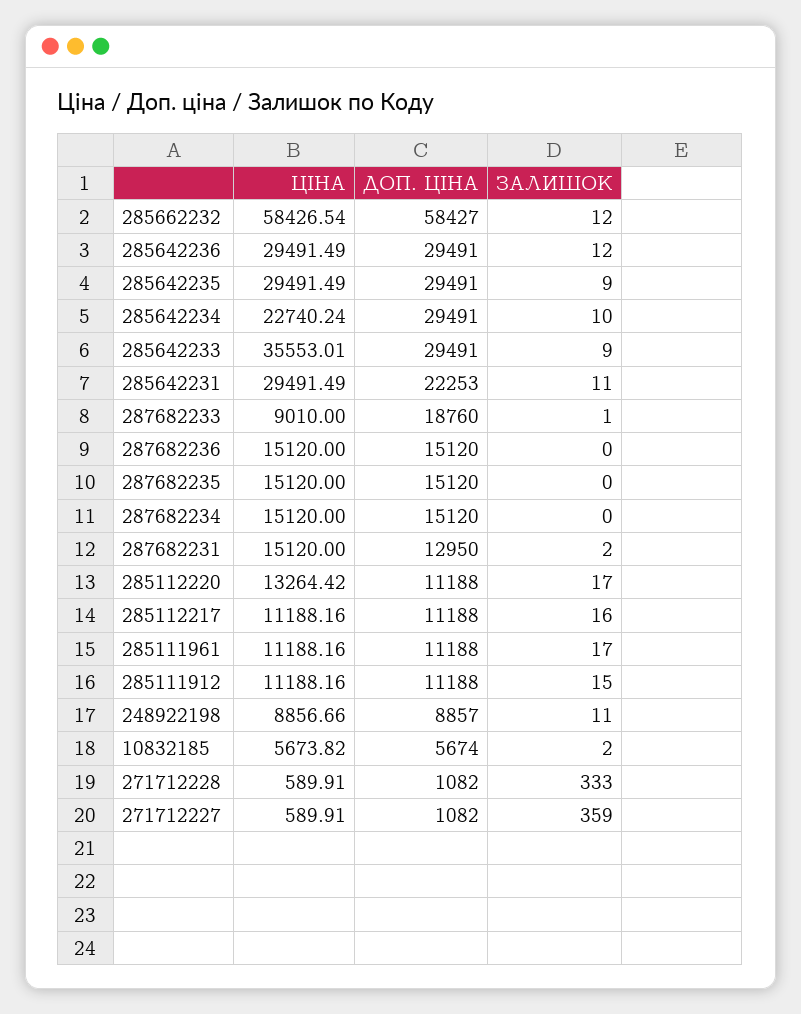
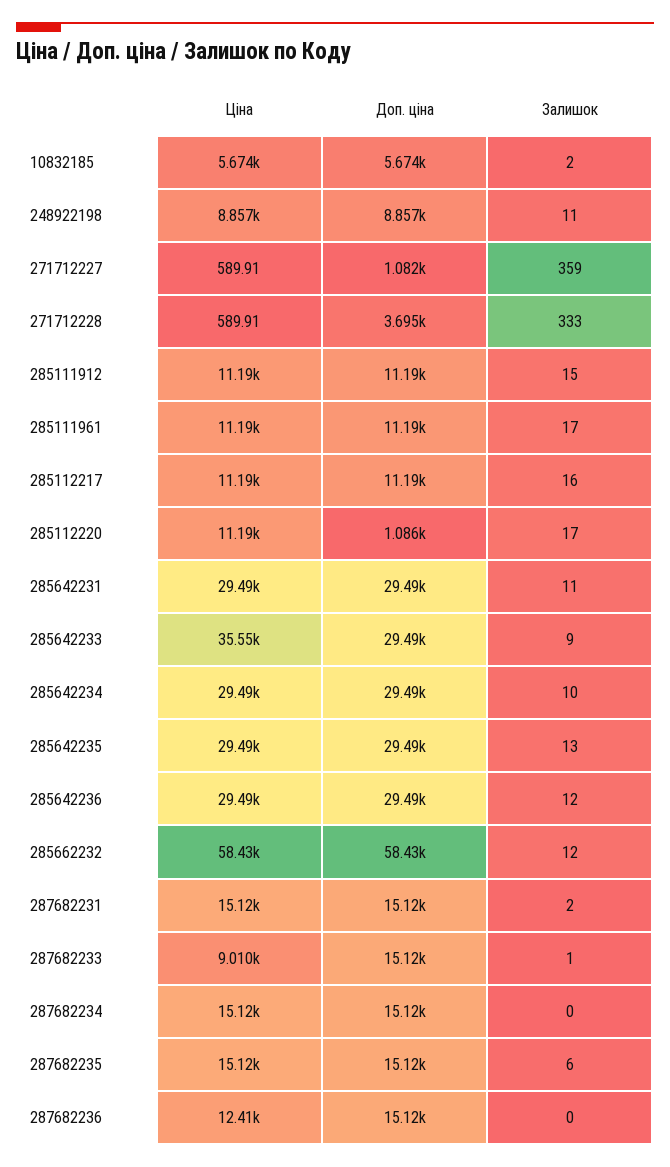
ЗАЛИШОК, 285642235: 9 -> 13
ЦІНА, 285642234: 22740.24 -> 29490
ДОП. ЦІНА, 285642231: 22253 -> 29490
ДОП. ЦІНА, 287682233: 18760 -> 15120
ЦІНА, 287682236: 15120 -> 12410
ЗАЛИШОК, 287682235: 0 -> 6
ДОП. ЦІНА, 287682231: 12950 -> 15120
ЦІНА, 285112220: 13264.42 -> 11190
ДОП. ЦІНА, 285112220: 11188 -> 1086
ДОП. ЦІНА, 271712228: 1082 -> 3695

